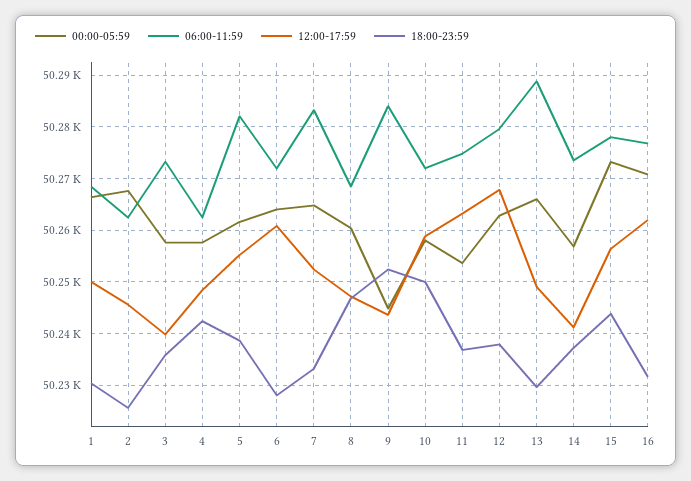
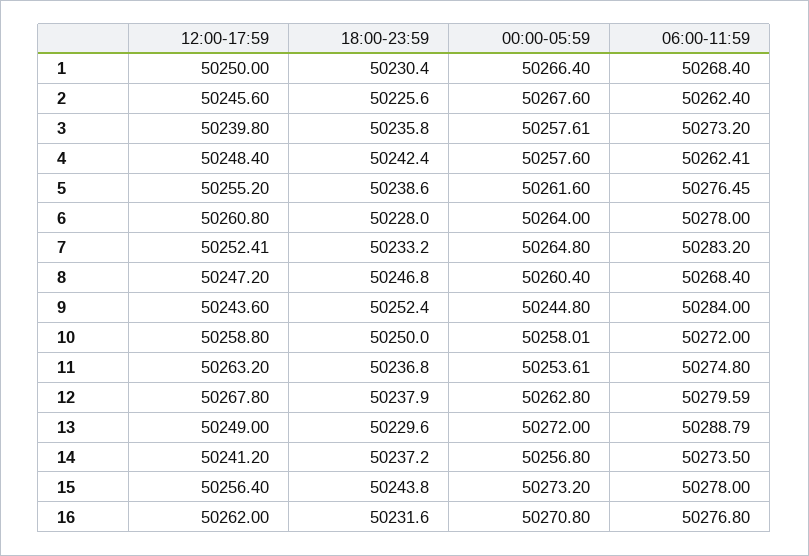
06:00-11:59, 5: 50282 -> 50276.45
06:00-11:59, 6: 50272 -> 50278
00:00-05:59, 13: 50266 -> 50272

